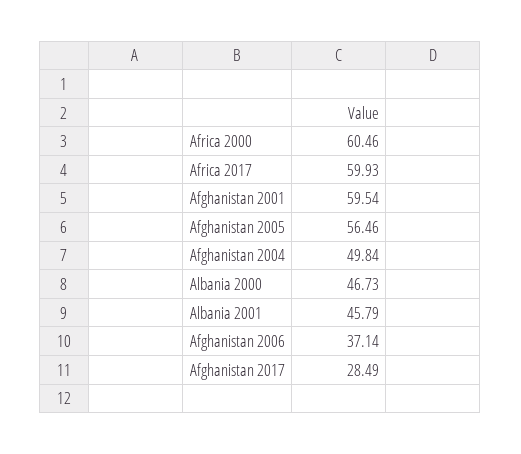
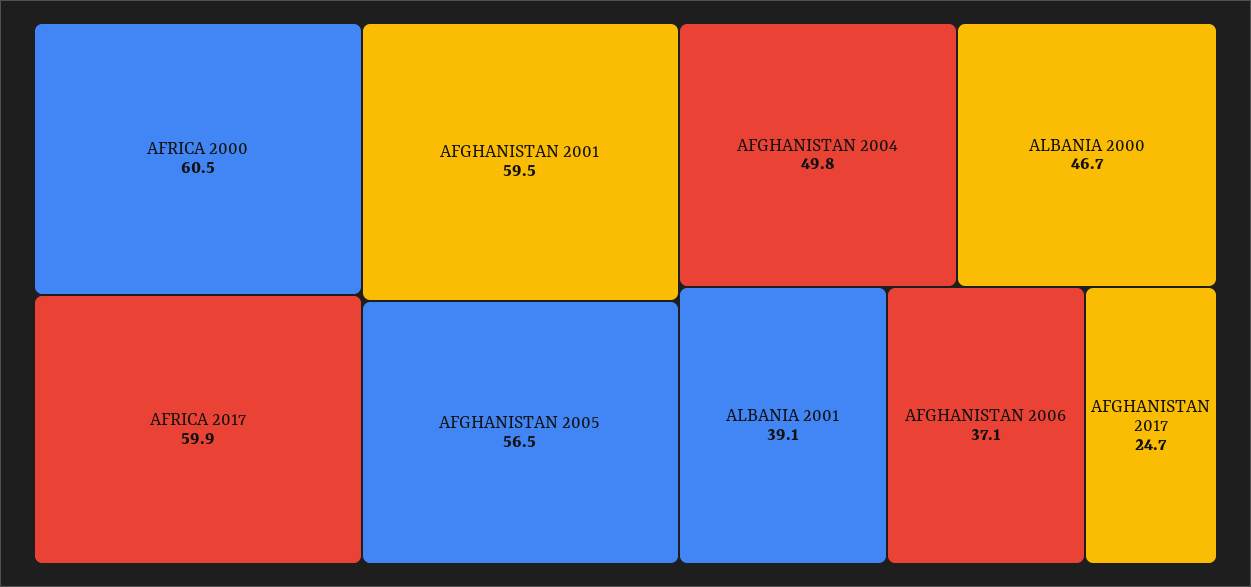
Albania 2001: 45.79 -> 39.1
Afghanistan 2017: 28.49 -> 24.7

